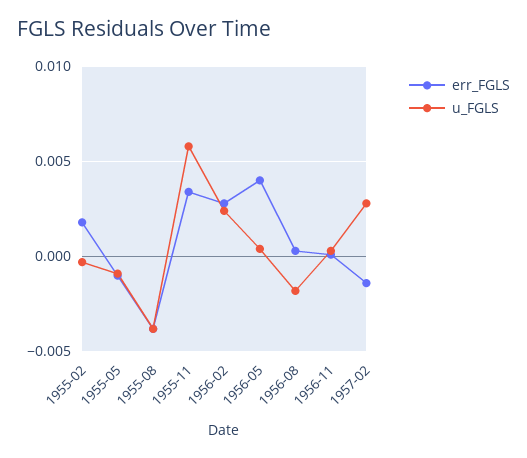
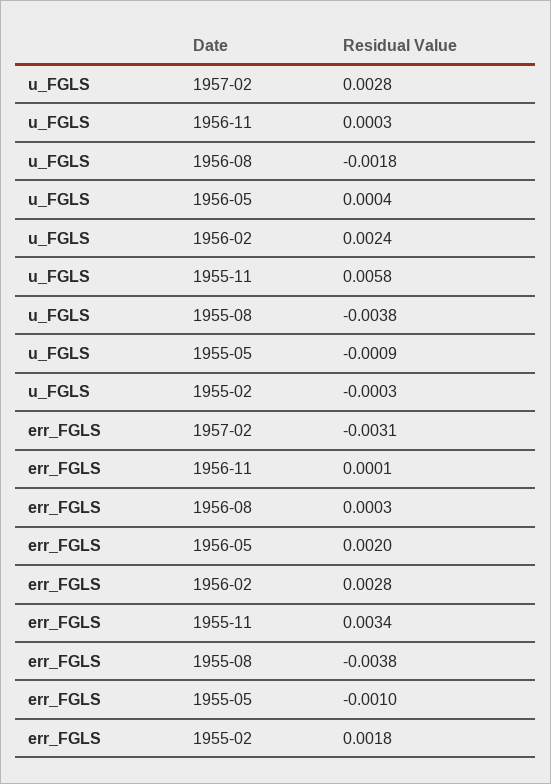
err_FGLS, 1956-05: 0.004 -> 0.002
err_FGLS, 1957-02: -0.0015 -> -0.0031

